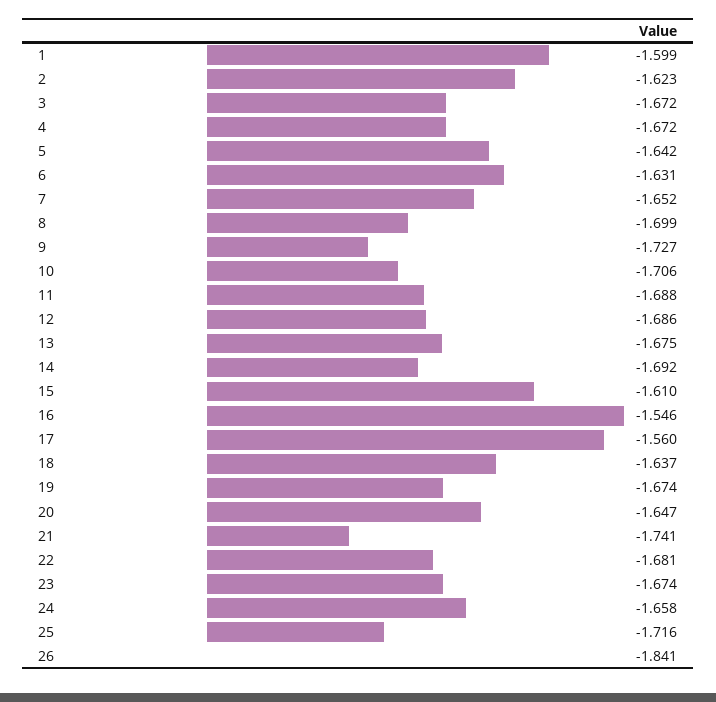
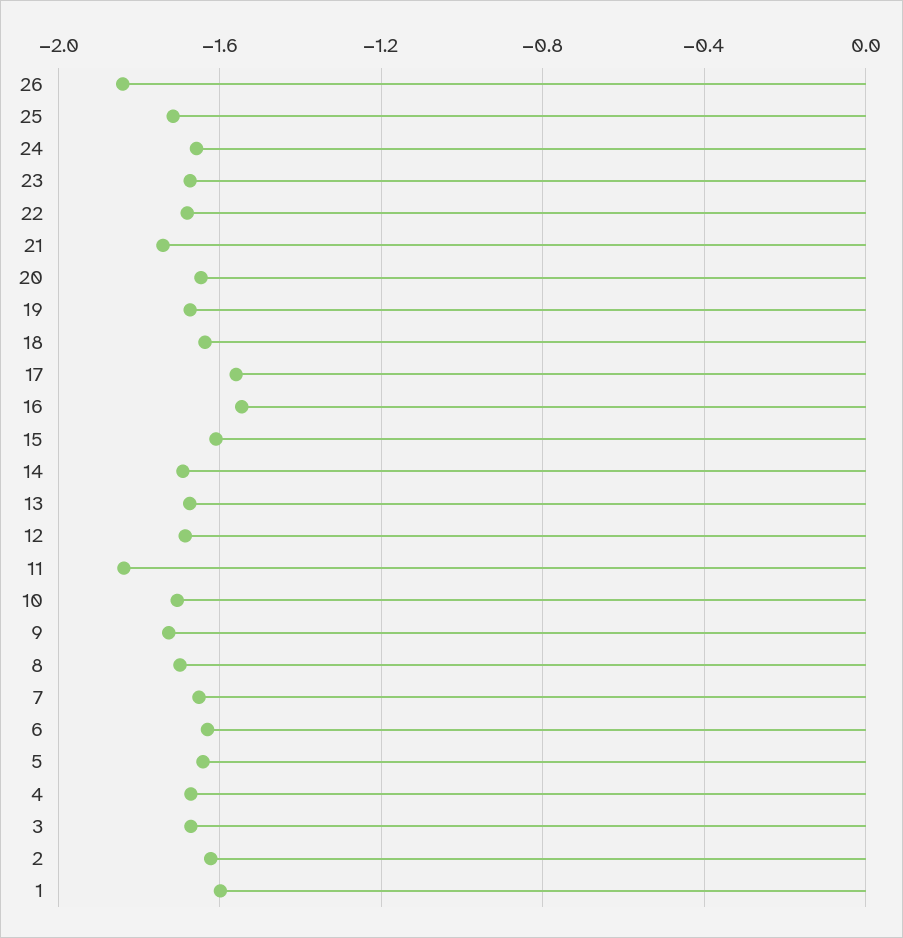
11: -1.688 -> -1.85

